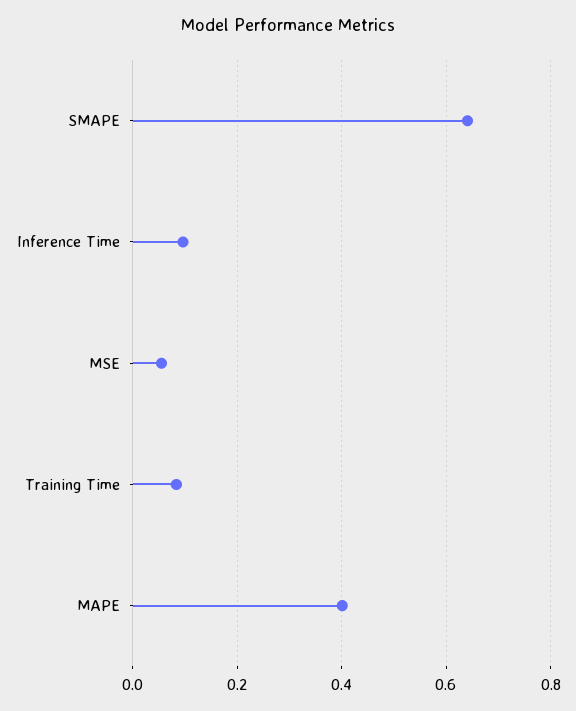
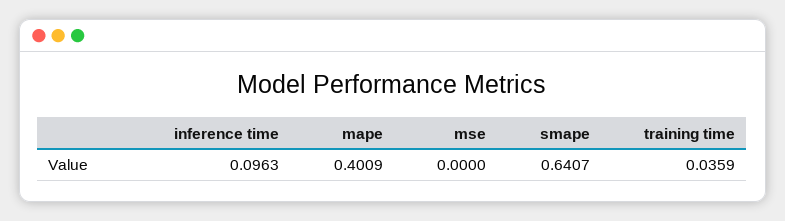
MSE: 0.06 -> 0
Training Time: 0.08 -> 0.0359

